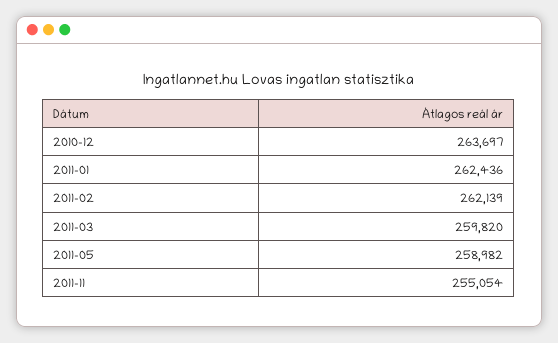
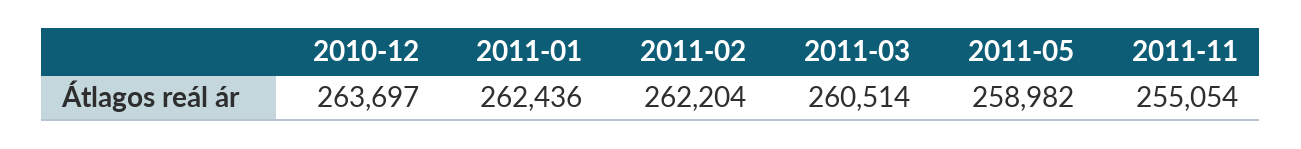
2011-02: 262139 -> 262204
2011-03: 259820 -> 260514

